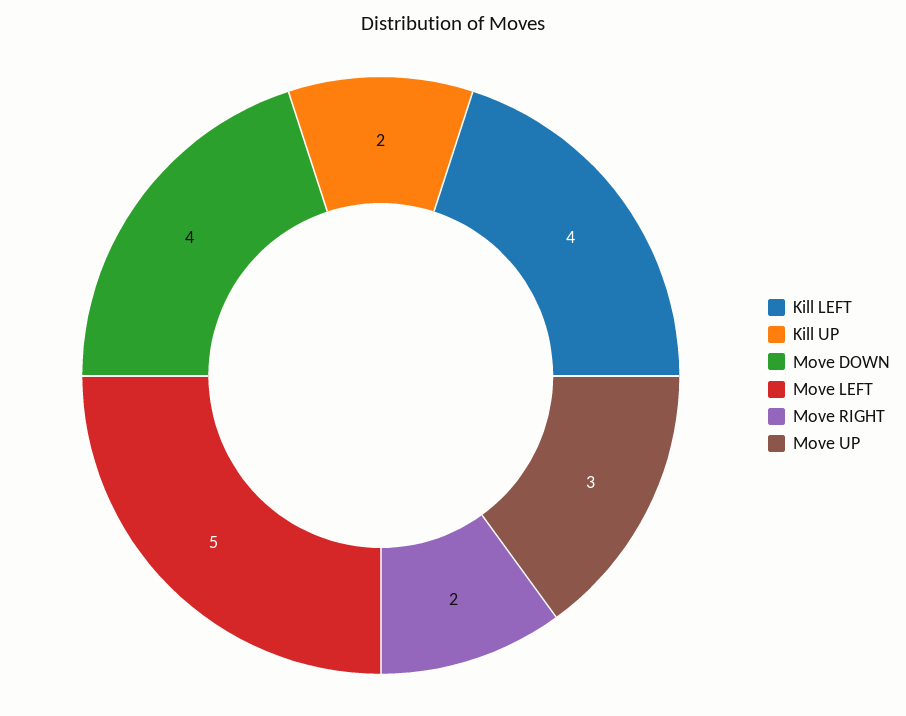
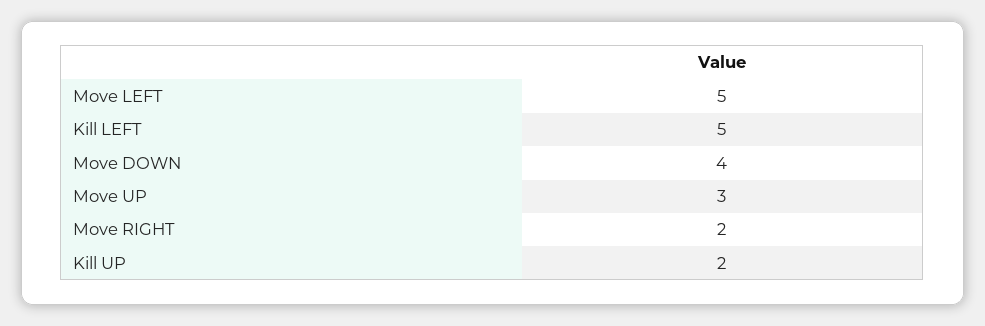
Kill LEFT: 4 -> 5

